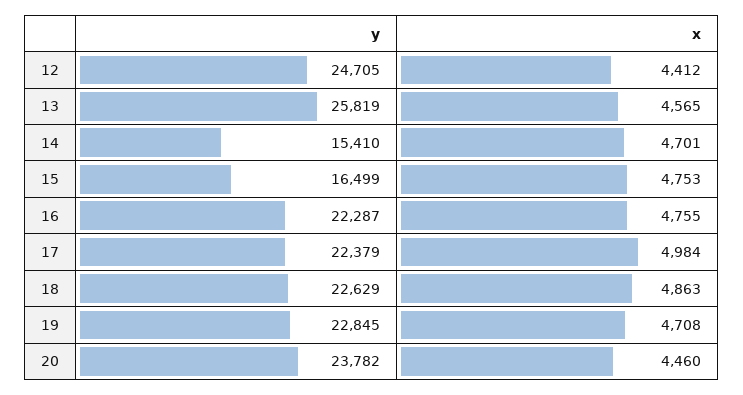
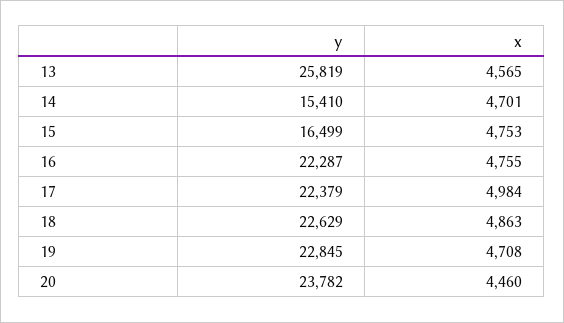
y, 12: 24705 -> none
x, 12: 4412 -> none

